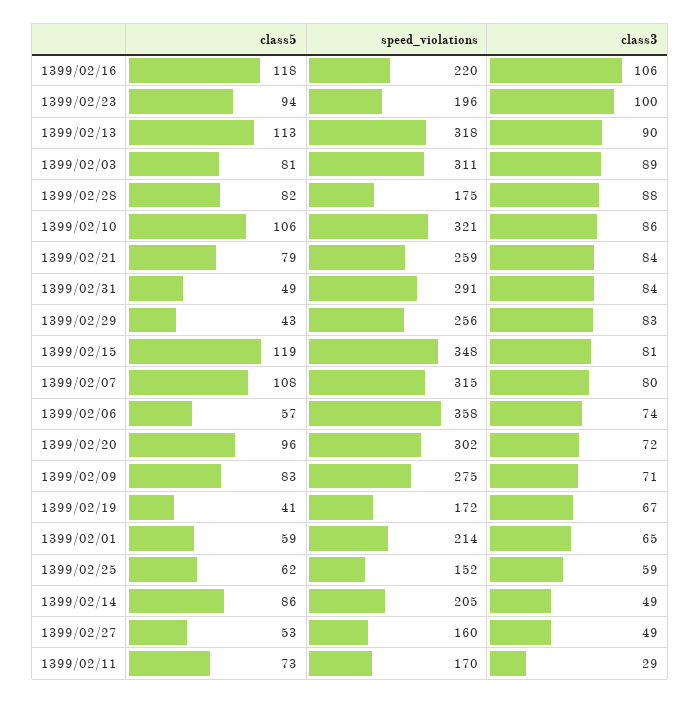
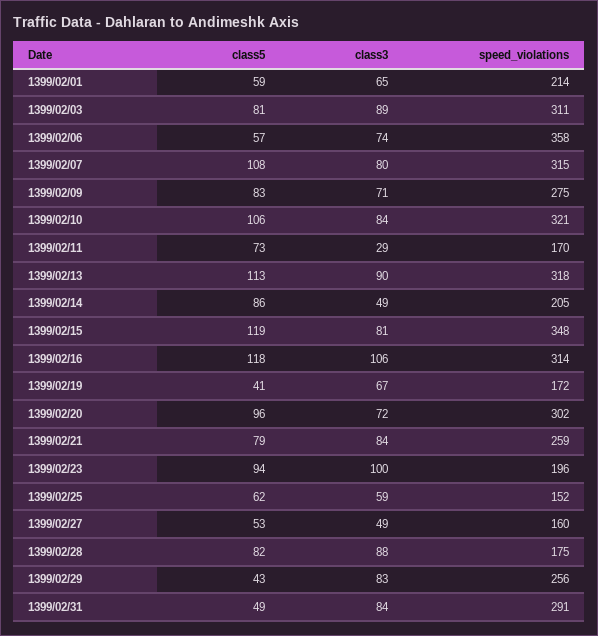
speed_violations, 1399/02/16: 220 -> 314
class3, 1399/02/10: 86 -> 84

